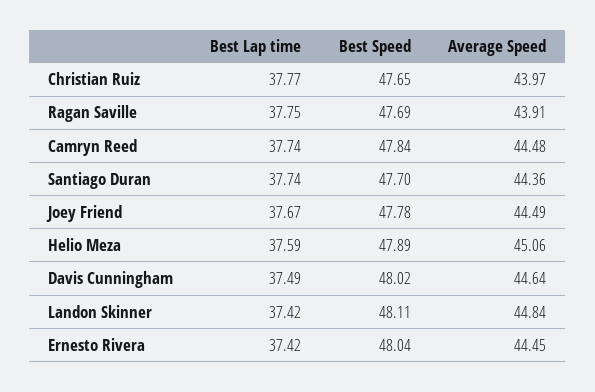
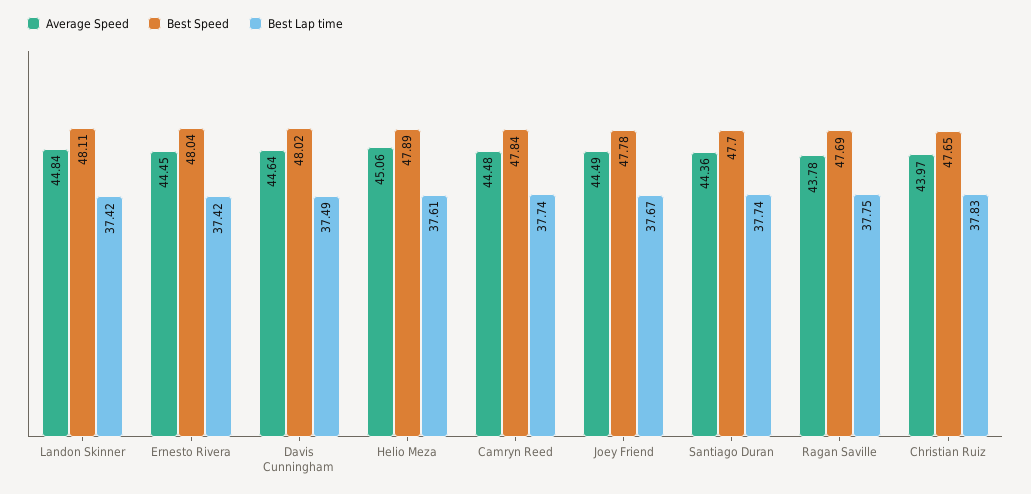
Best Lap time, Christian Ruiz: 37.77 -> 37.83
Average Speed, Ragan Saville: 43.91 -> 43.78
Best Lap time, Helio Meza: 37.59 -> 37.61

